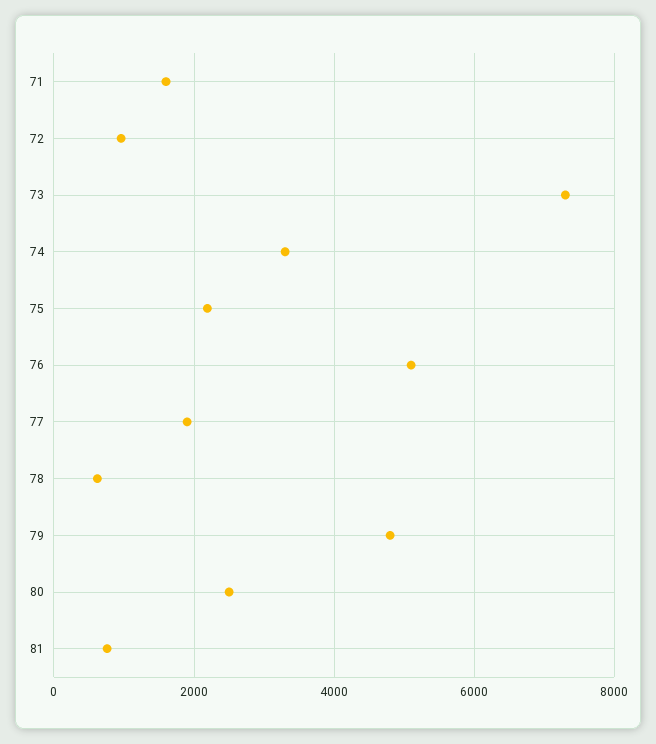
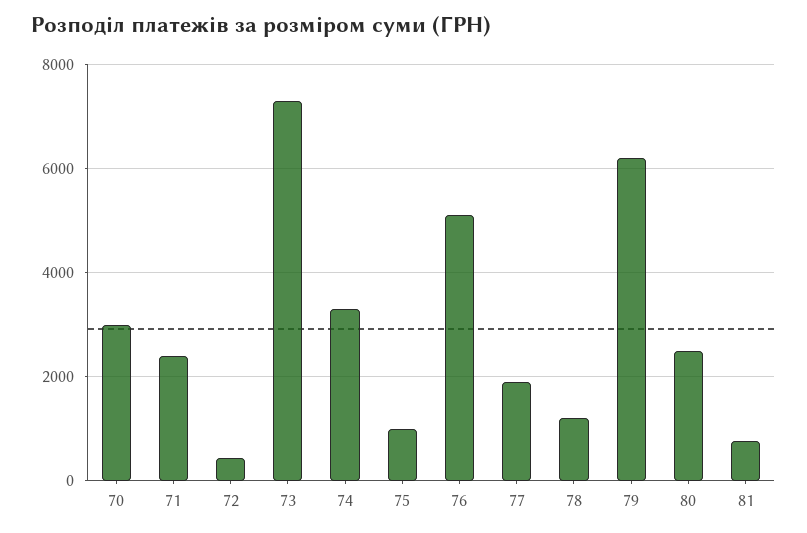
71: 1600 -> 2400
72: 1000 -> 400
75: 2200 -> 1000
78: 600 -> 1200
79: 4800 -> 6200
70: none -> 3000

